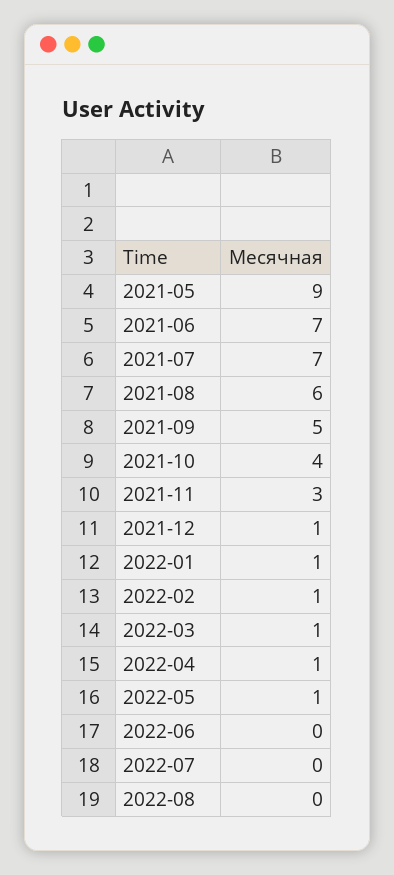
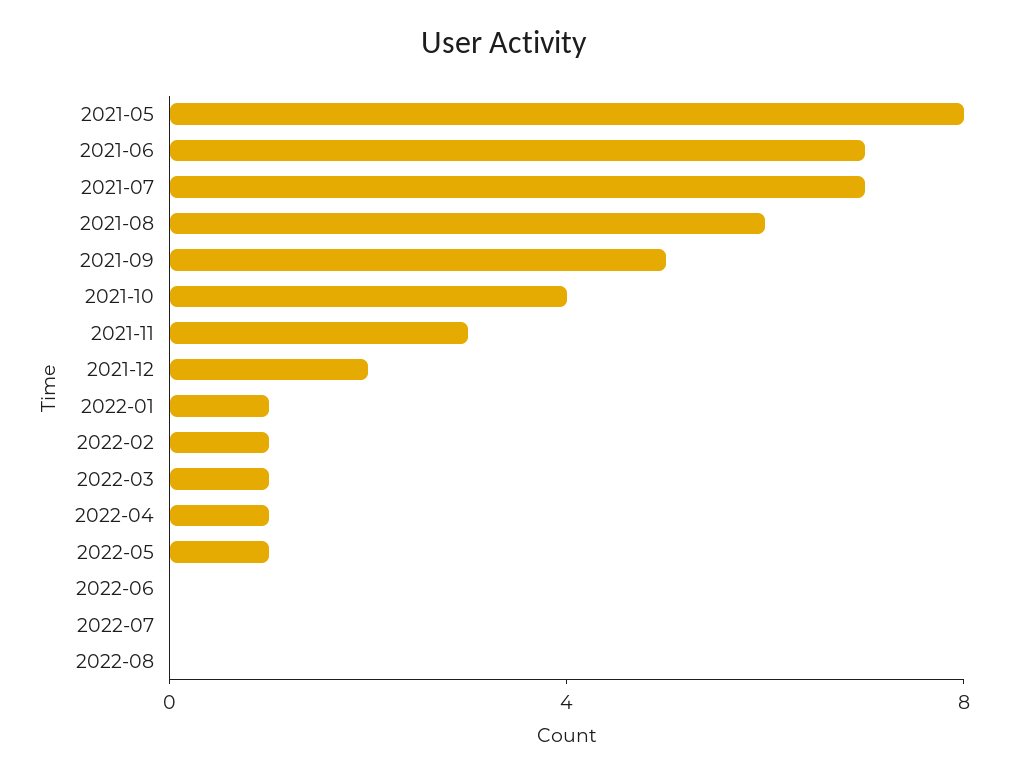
2021-05: 9 -> 8
2021-12: 1 -> 2

